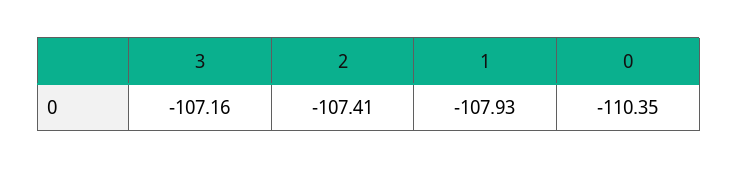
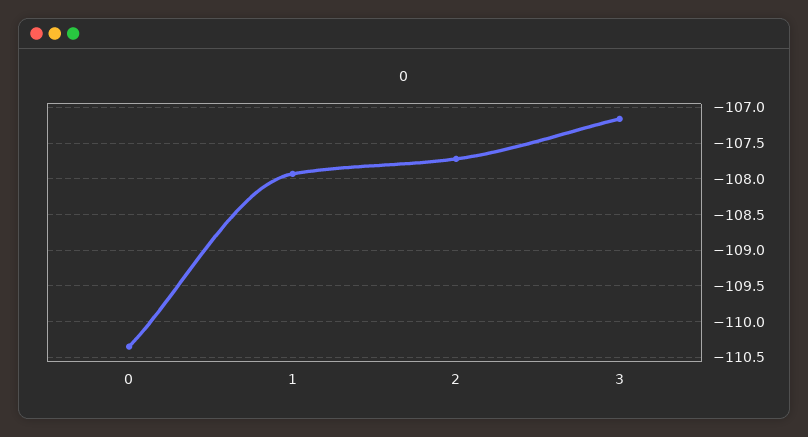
2: -107.41 -> -107.7

